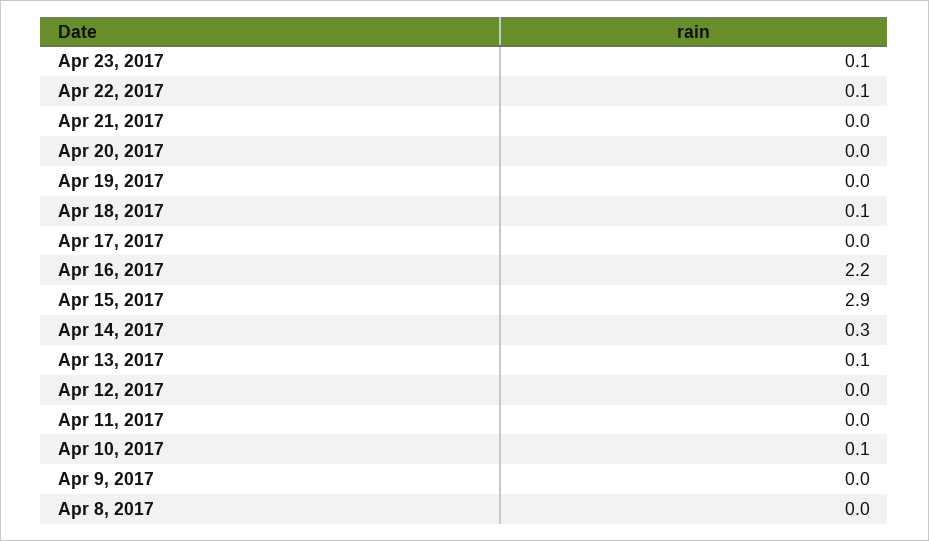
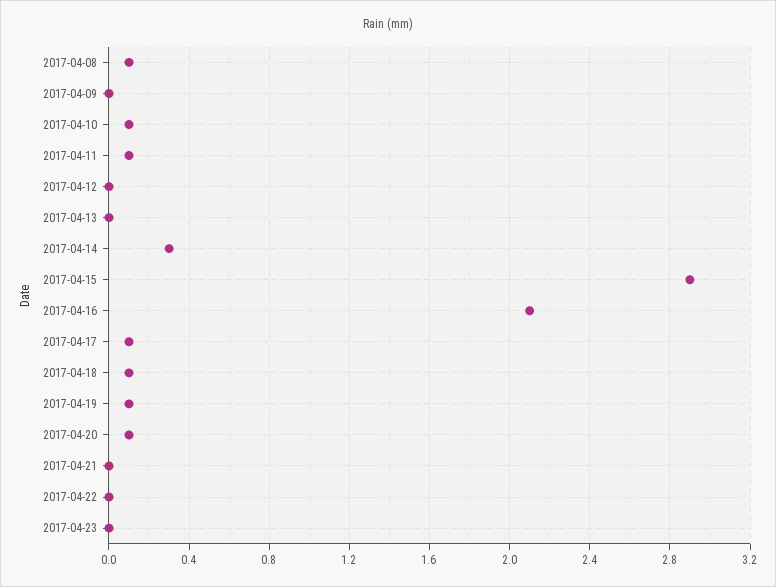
Apr 23, 2017: 0.1 -> 0
Apr 22, 2017: 0.1 -> 0
Apr 20, 2017: 0 -> 0.1
Apr 19, 2017: 0 -> 0.1
Apr 17, 2017: 0 -> 0.1
Apr 16, 2017: 2.2 -> 2.1
Apr 13, 2017: 0.1 -> 0
Apr 11, 2017: 0 -> 0.1
Apr 8, 2017: 0 -> 0.1

